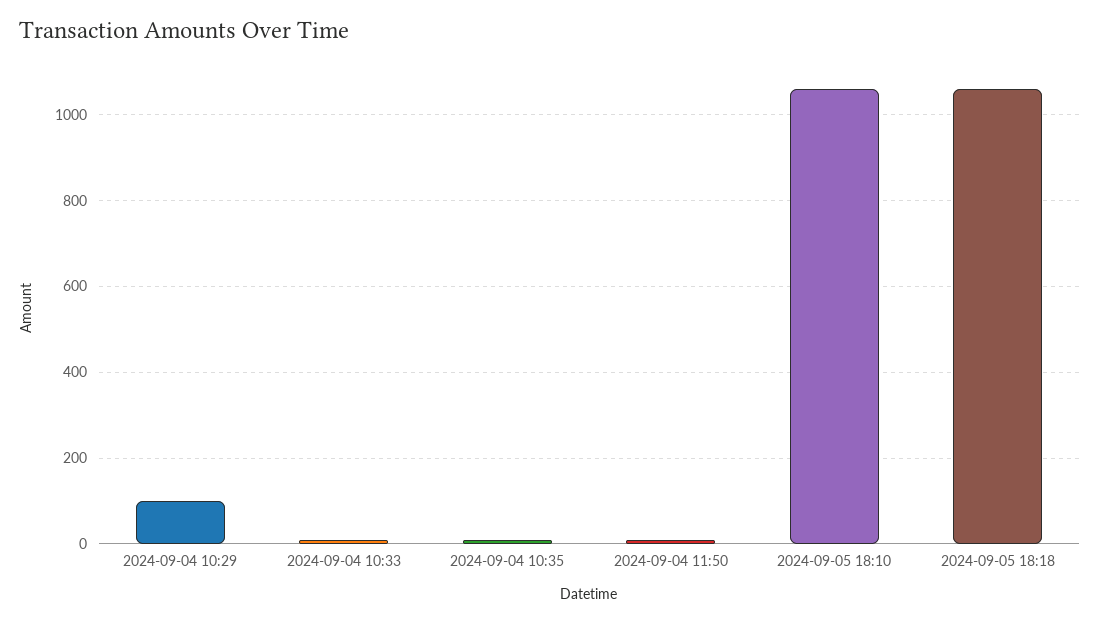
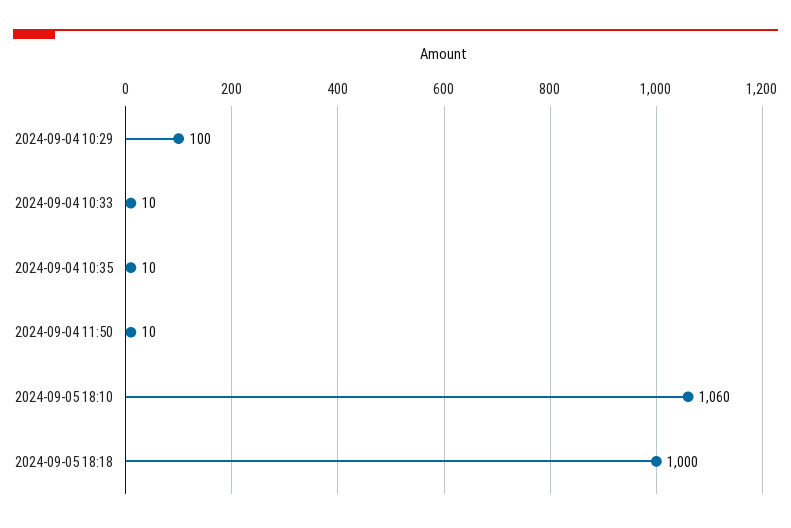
2024-09-05 18:18: 1060 -> 1000

